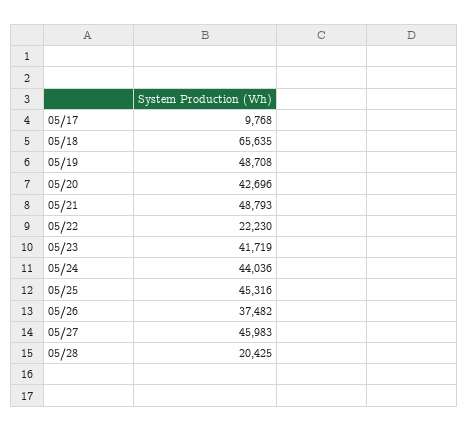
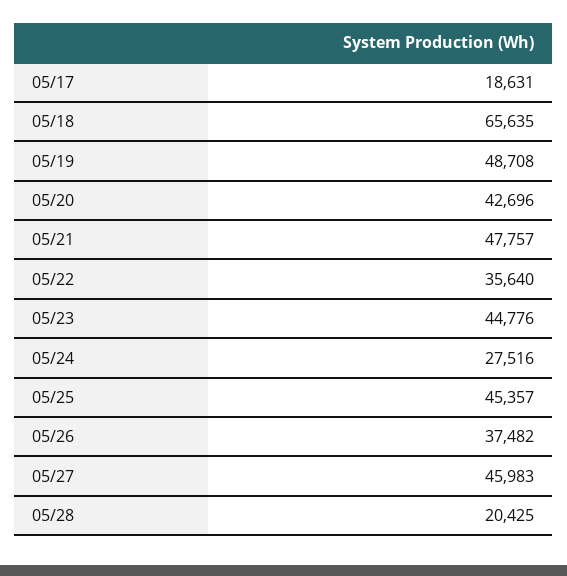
05/17: 9768 -> 18631
05/21: 48793 -> 47757
05/22: 22230 -> 35640
05/23: 41719 -> 44776
05/24: 44036 -> 27516
05/25: 45316 -> 45357

